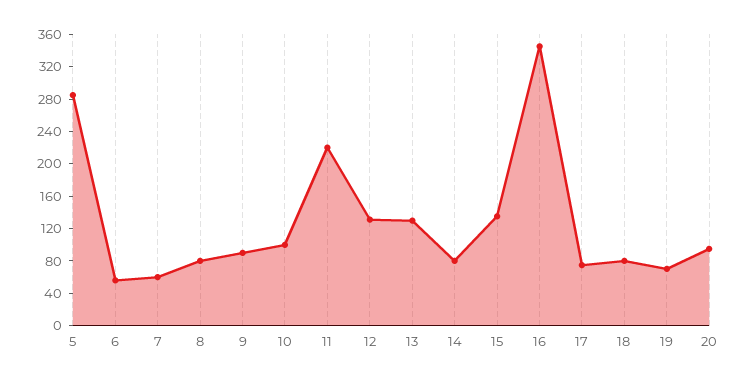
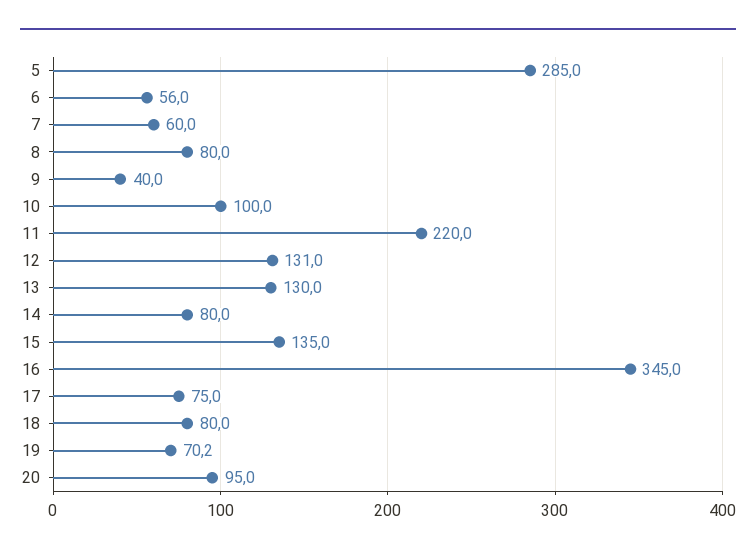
9: 90 -> 40

